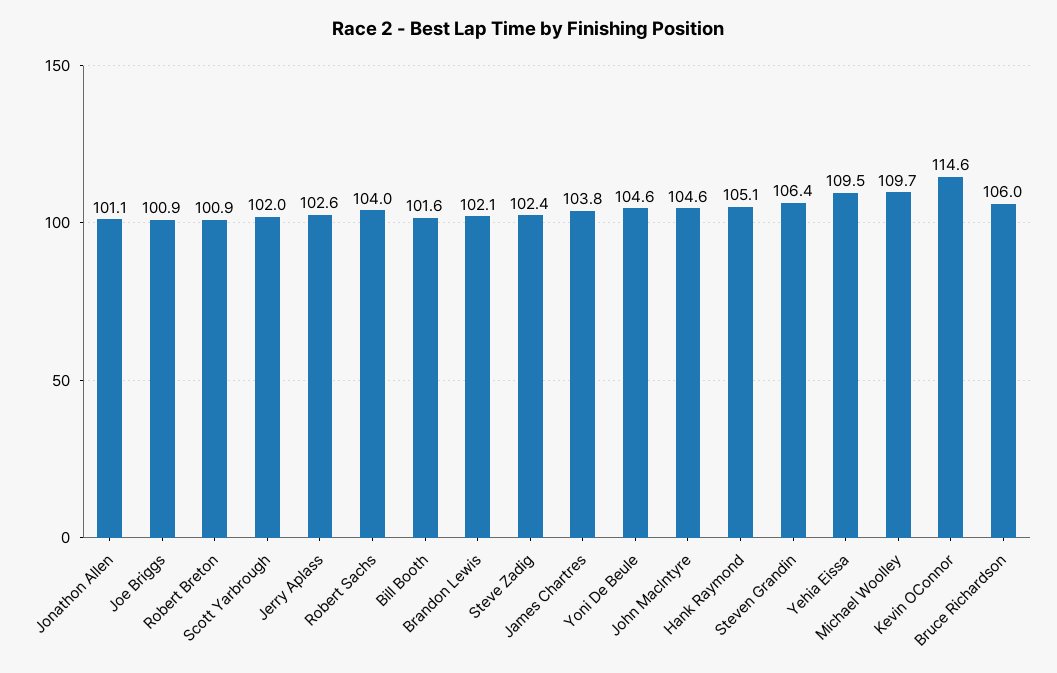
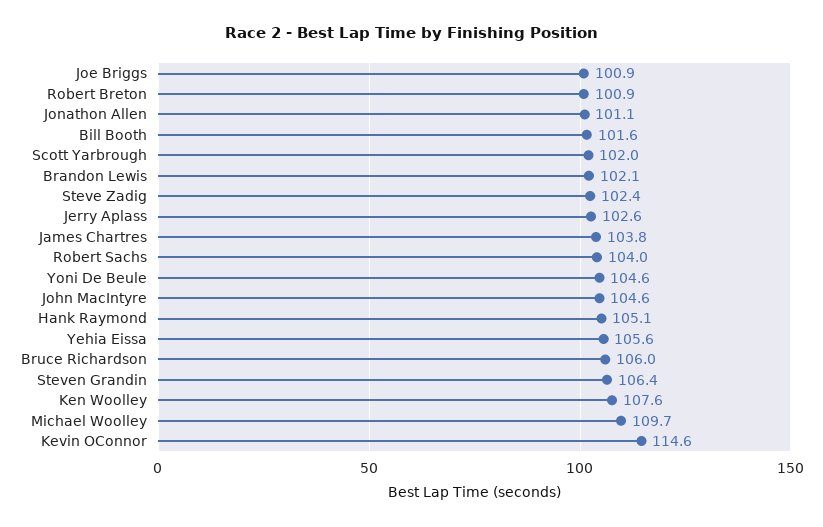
Yehia Eissa: 109.5 -> 105.6
Ken Woolley: none -> 107.6

